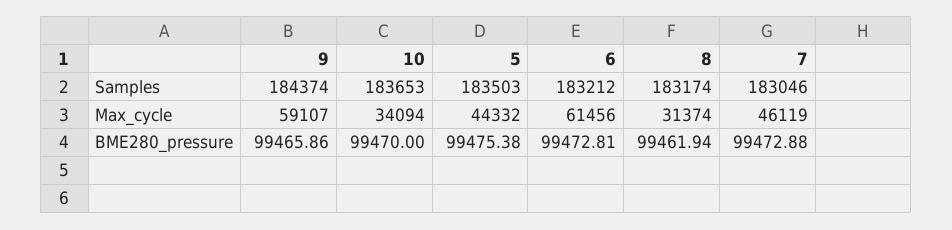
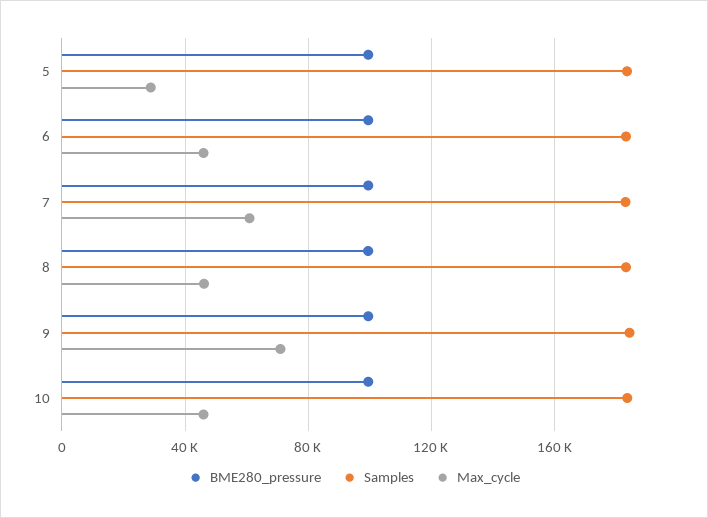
Max_cycle, 9: 59107 -> 70000
Max_cycle, 10: 34094 -> 45000
Max_cycle, 5: 44332 -> 30000
Max_cycle, 6: 61456 -> 45000
Max_cycle, 8: 31374 -> 45000
Max_cycle, 7: 46119 -> 60000

